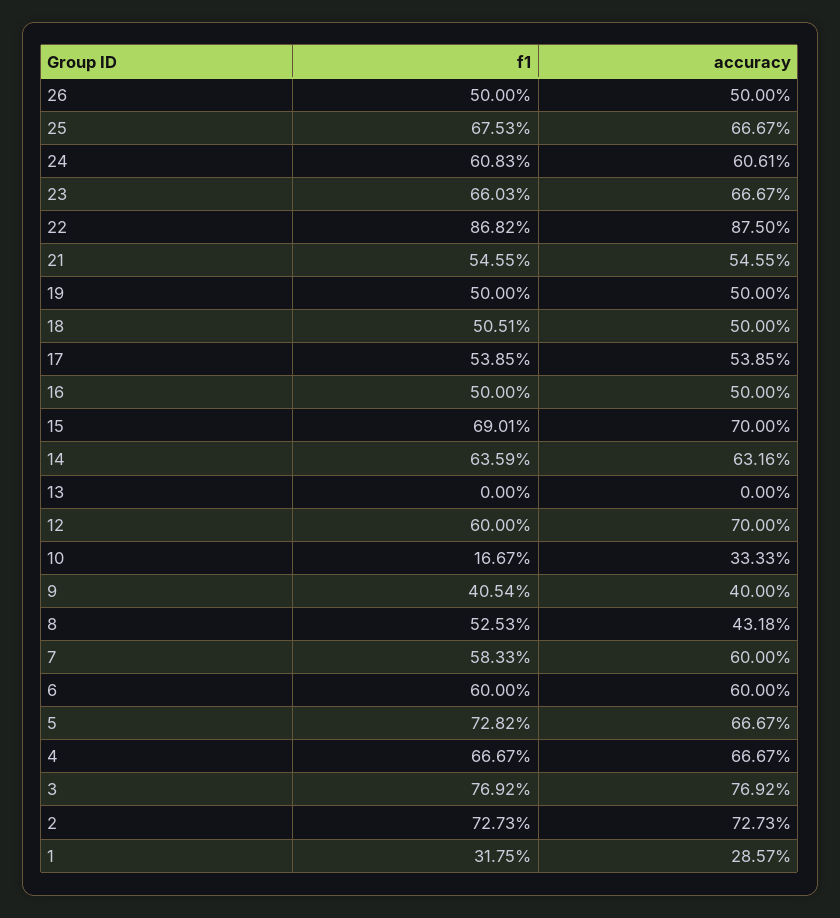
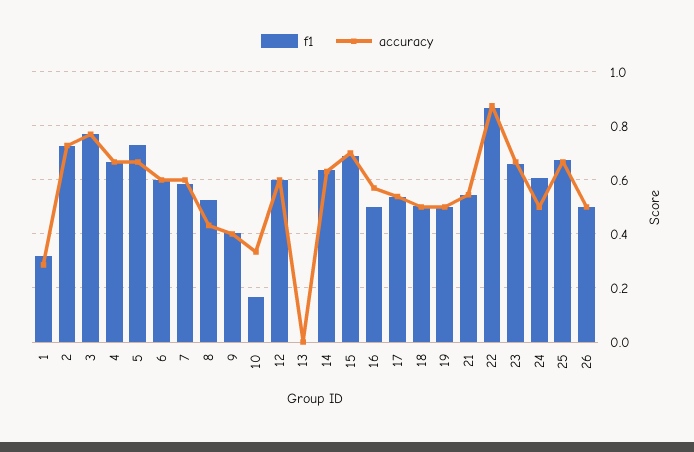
accuracy, 24: 0.6061 -> 0.5
accuracy, 16: 0.5 -> 0.575
accuracy, 12: 0.7 -> 0.6

